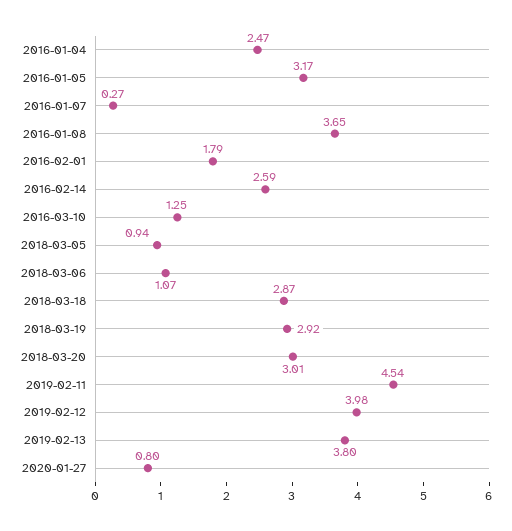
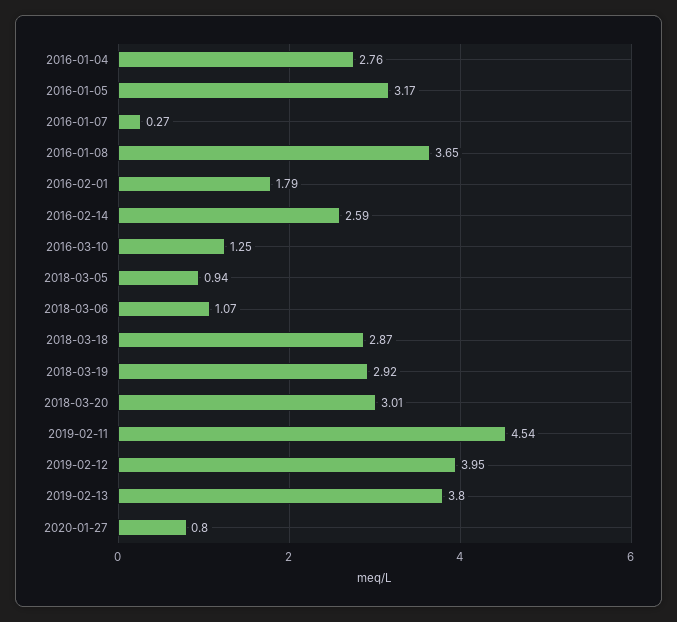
2016-01-04: 2.47 -> 2.76
2019-02-12: 3.98 -> 3.95

